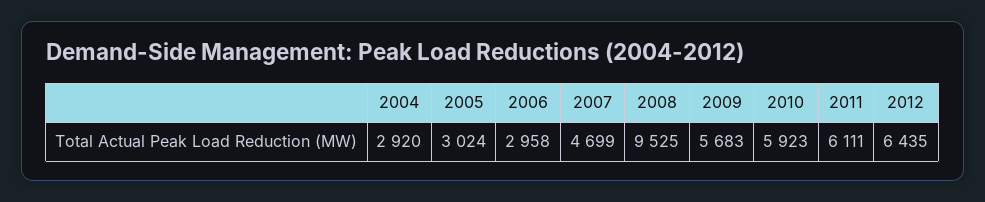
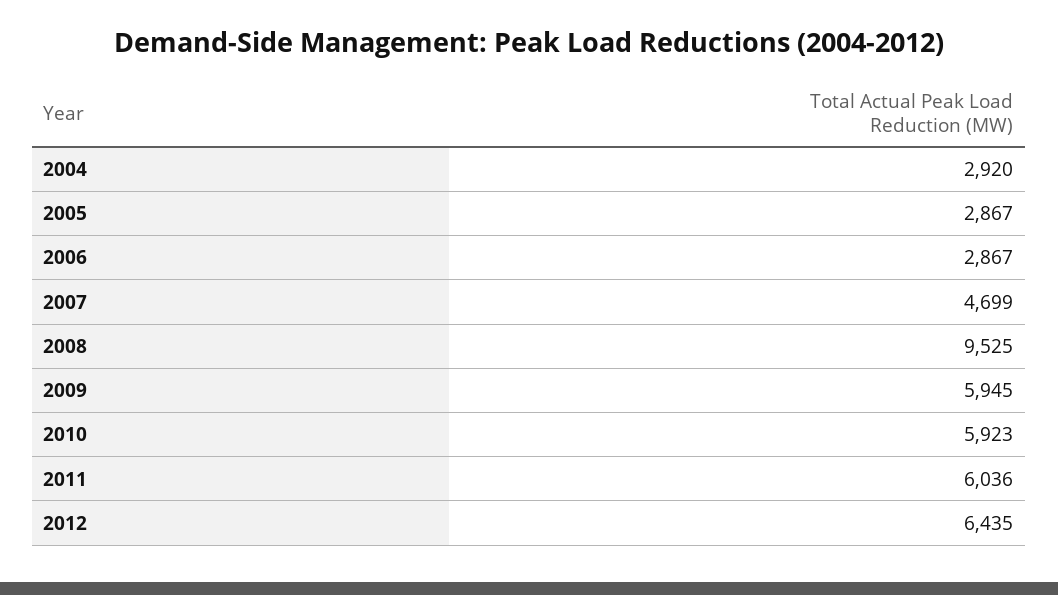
2005: 3024 -> 2867
2006: 2958 -> 2867
2009: 5683 -> 5945
2011: 6111 -> 6036

